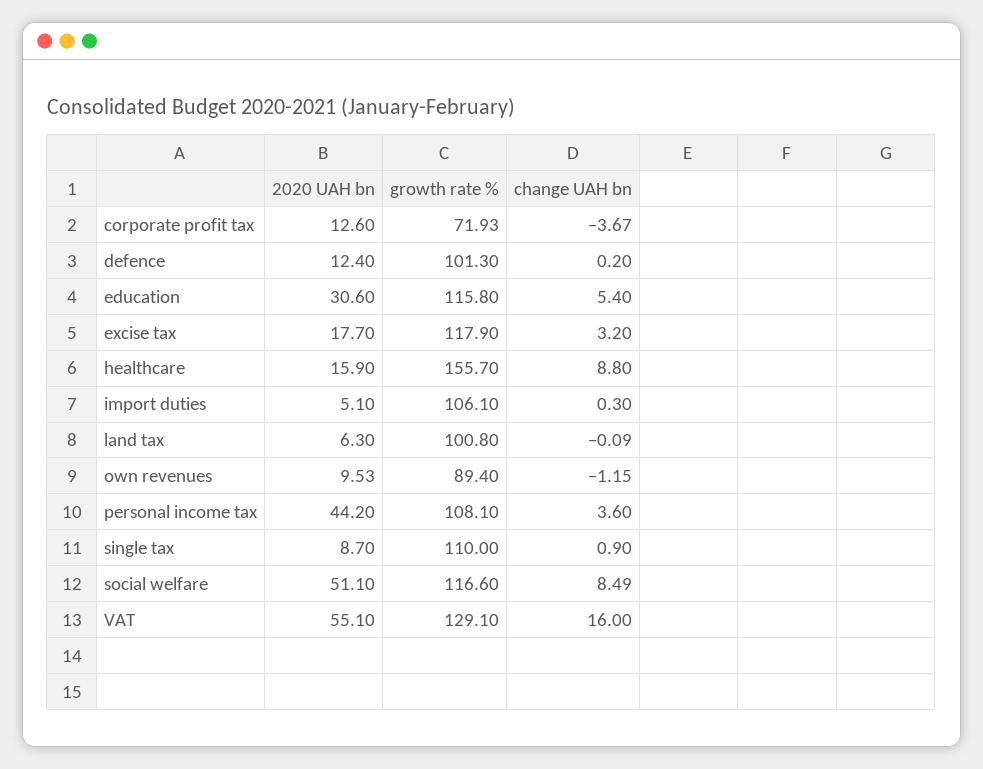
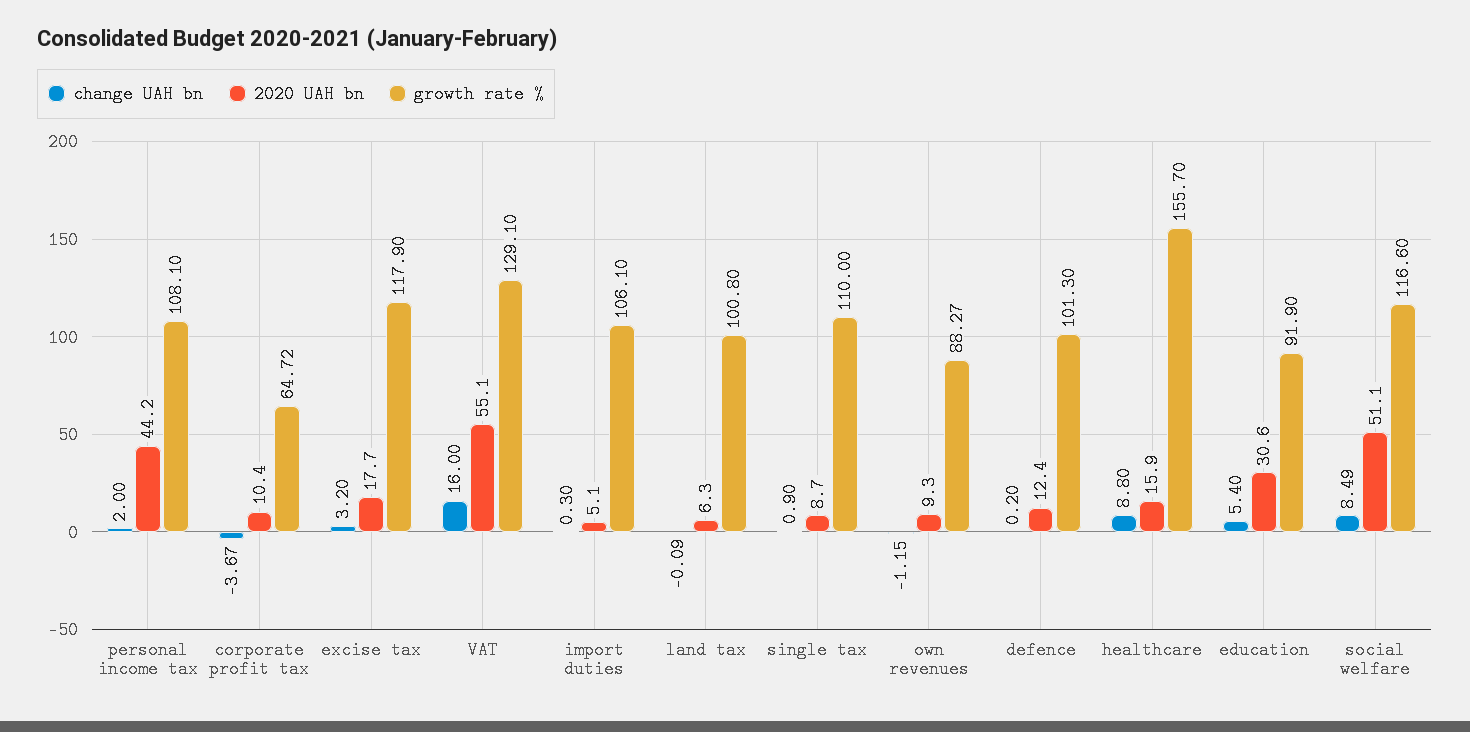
2020 UAH bn, corporate profit tax: 12.6 -> 10.4
growth rate %, corporate profit tax: 71.93 -> 64.72
growth rate %, education: 115.8 -> 91.9
2020 UAH bn, own revenues: 9.53 -> 9.3
growth rate %, own revenues: 89.4 -> 88.27
change UAH bn, personal income tax: 3.6 -> 2

